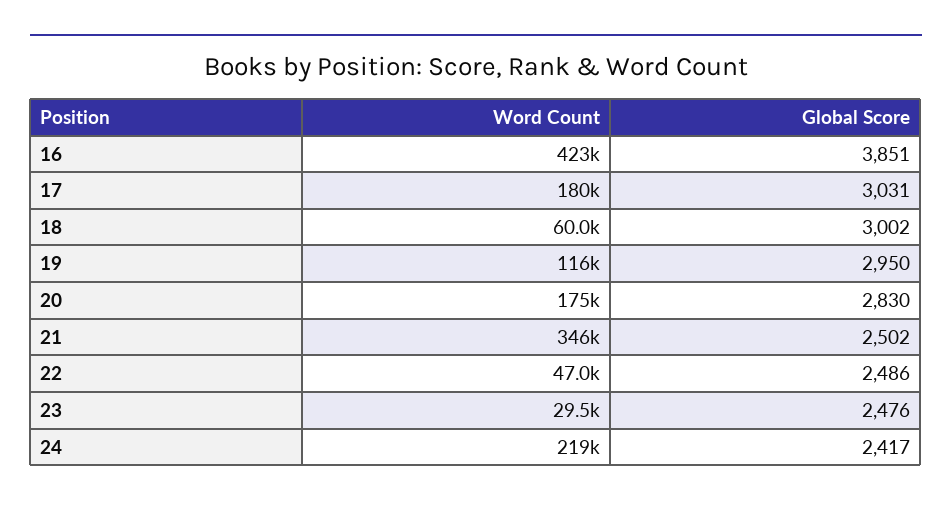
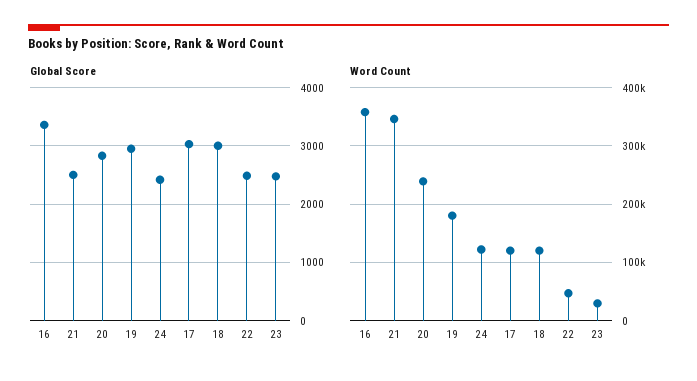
Word Count, 16: 423000 -> 360000
Global Score, 16: 3851 -> 3400
Word Count, 17: 180000 -> 120000
Word Count, 18: 60000 -> 120000
Word Count, 19: 116000 -> 180000
Word Count, 20: 175000 -> 240000
Word Count, 24: 219000 -> 120000

